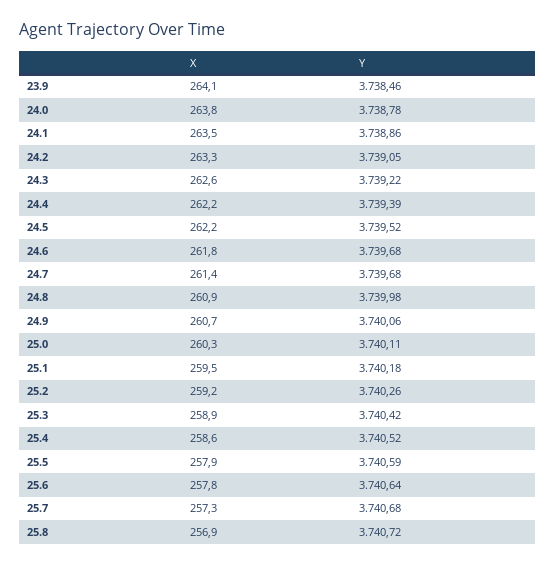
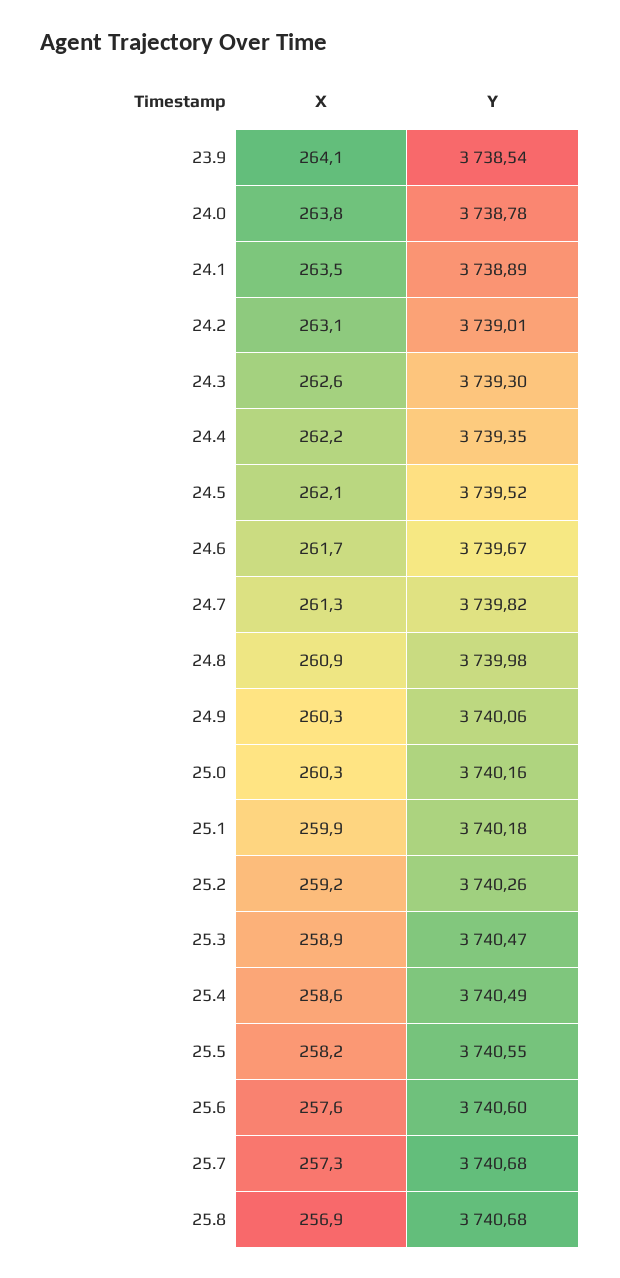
Y, 23.9: 3738.46 -> 3738.54
Y, 24.1: 3738.86 -> 3738.89
X, 24.2: 263.3 -> 263.1
Y, 24.2: 3739.05 -> 3739.01
Y, 24.3: 3739.22 -> 3739.3
Y, 24.4: 3739.39 -> 3739.35
X, 24.5: 262.2 -> 262.1
X, 24.6: 261.8 -> 261.7
Y, 24.6: 3739.68 -> 3739.67
X, 24.7: 261.4 -> 261.3
Y, 24.7: 3739.68 -> 3739.82
X, 24.9: 260.7 -> 260.3
Y, 25.0: 3740.11 -> 3740.16
X, 25.1: 259.5 -> 259.9
Y, 25.3: 3740.42 -> 3740.47
Y, 25.4: 3740.52 -> 3740.49
X, 25.5: 257.9 -> 258.2
Y, 25.5: 3740.59 -> 3740.55
X, 25.6: 257.8 -> 257.6
Y, 25.6: 3740.64 -> 3740.6
Y, 25.8: 3740.72 -> 3740.68

